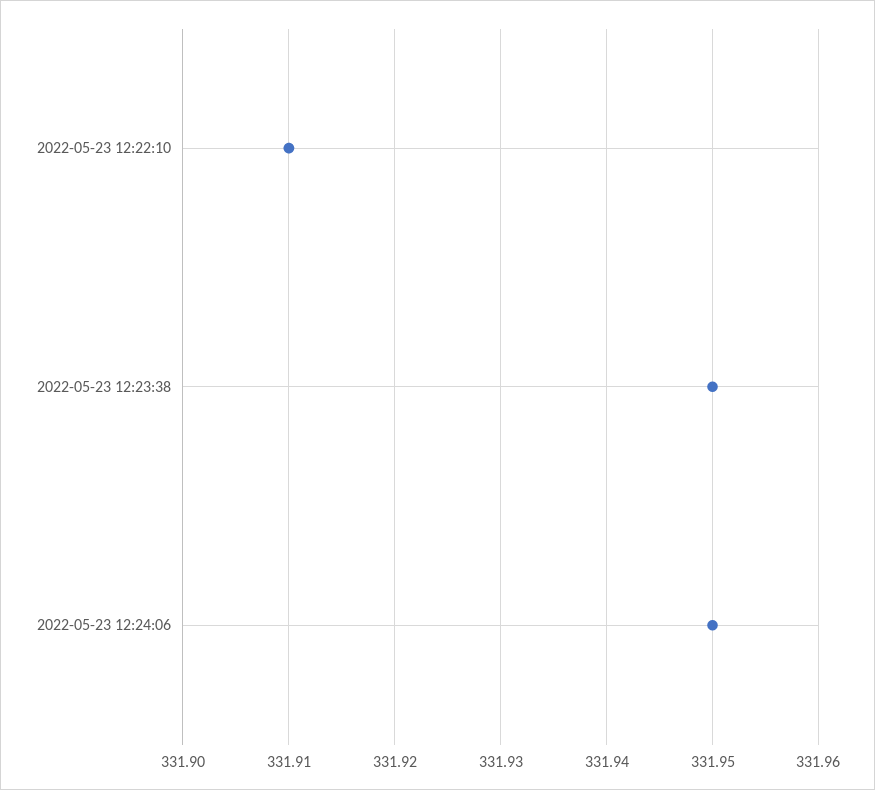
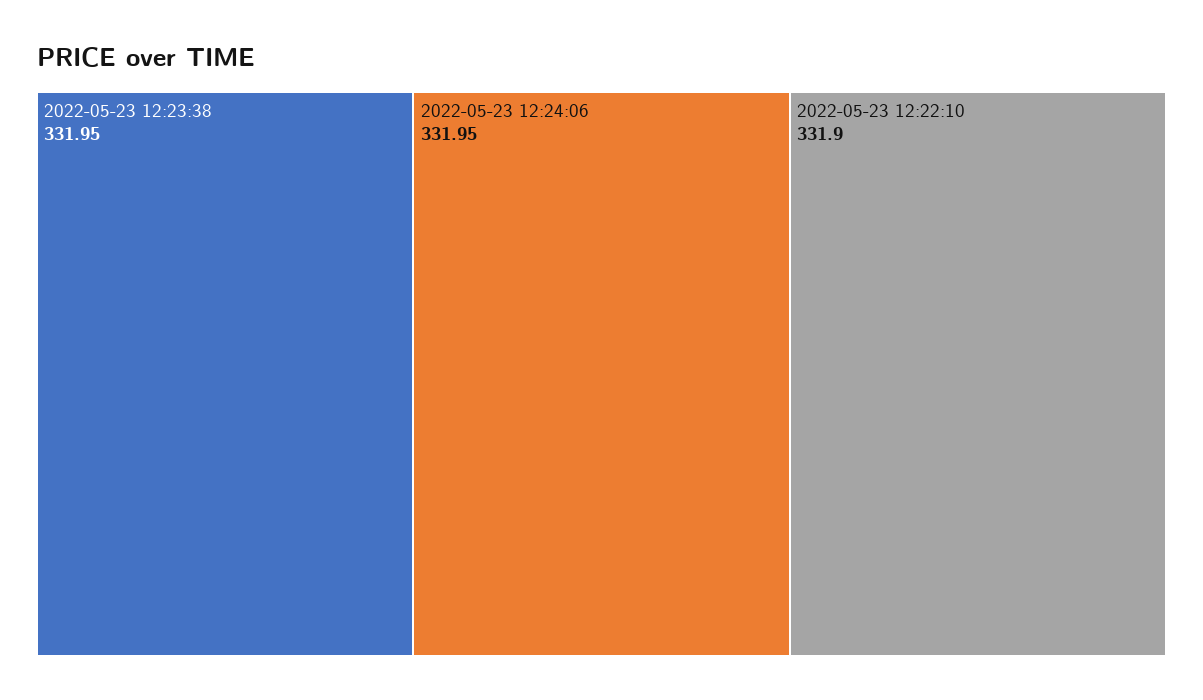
2022-05-23 12:22:10: 331.91 -> 331.9

